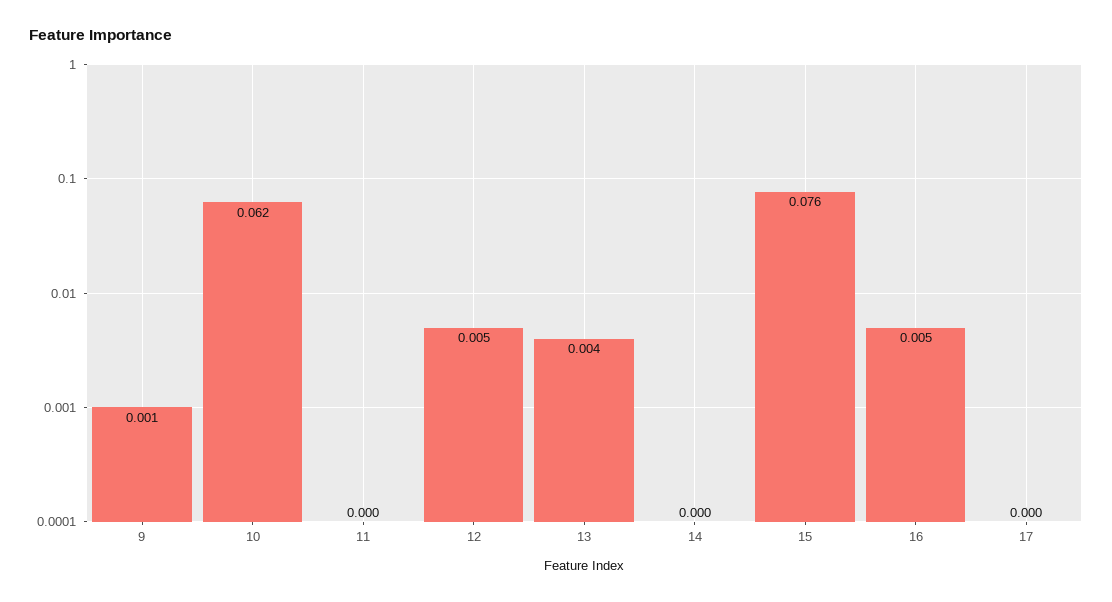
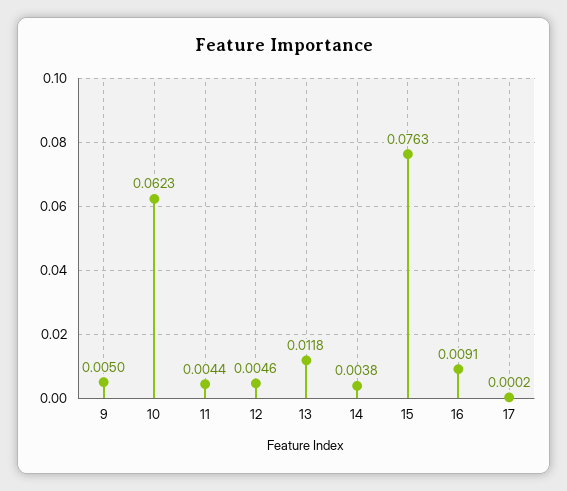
9: 0.001 -> 0.005
11: 0 -> 0.0044
13: 0.004 -> 0.0118
14: 0 -> 0.0038
16: 0.005 -> 0.0091

